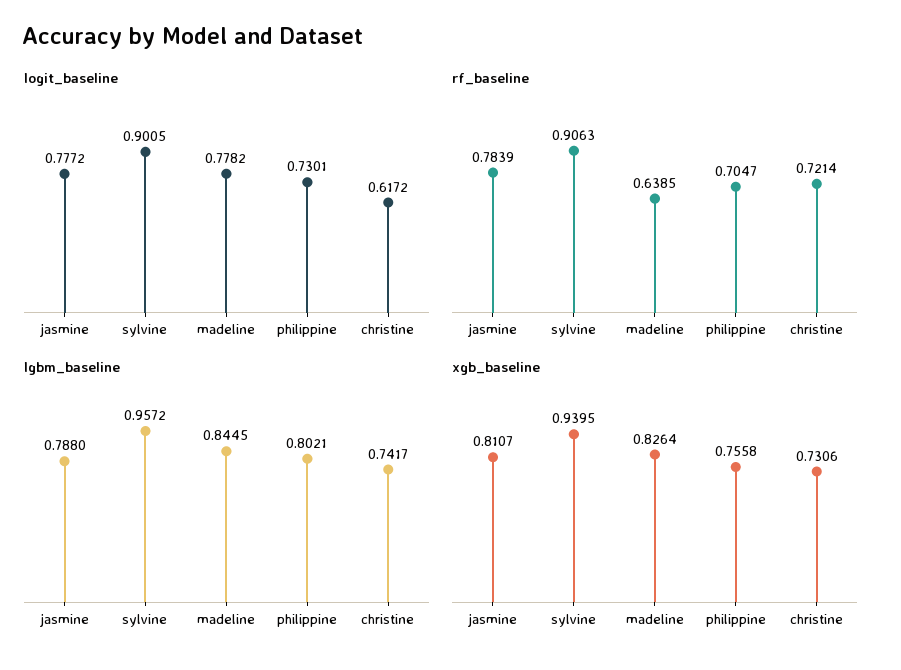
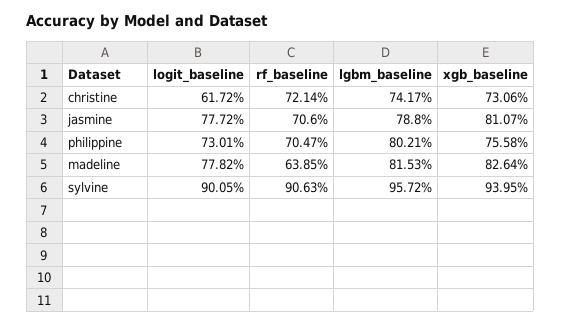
rf_baseline, jasmine: 0.7839 -> 0.706
lgbm_baseline, madeline: 0.8445 -> 0.8153

